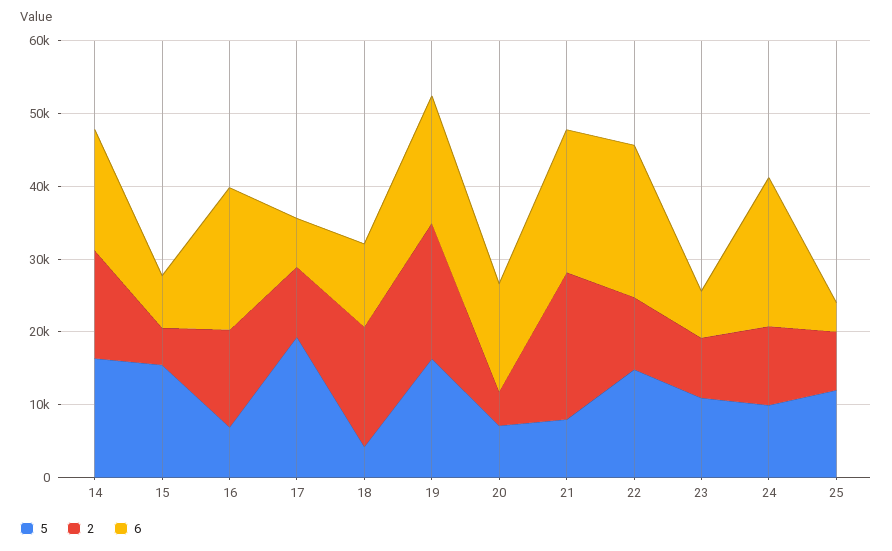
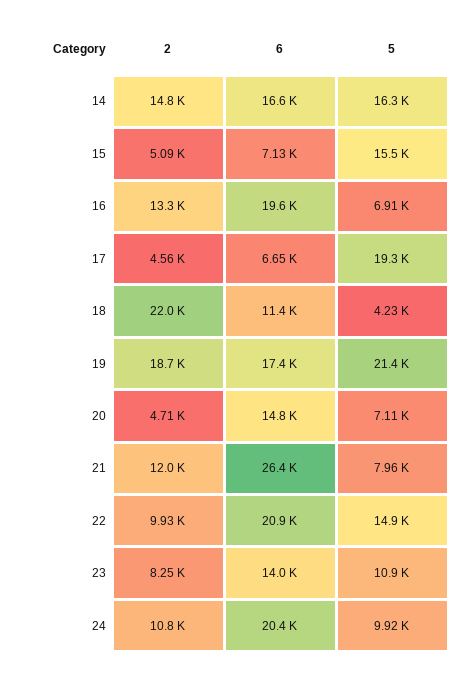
2, 17: 10000 -> 4560
2, 18: 16000 -> 22000
5, 19: 16000 -> 21400
2, 21: 20000 -> 12000
6, 21: 20000 -> 26400
6, 23: 6000 -> 14000
5, 25: 12000 -> none
2, 25: 8000 -> none
6, 25: 4000 -> none

